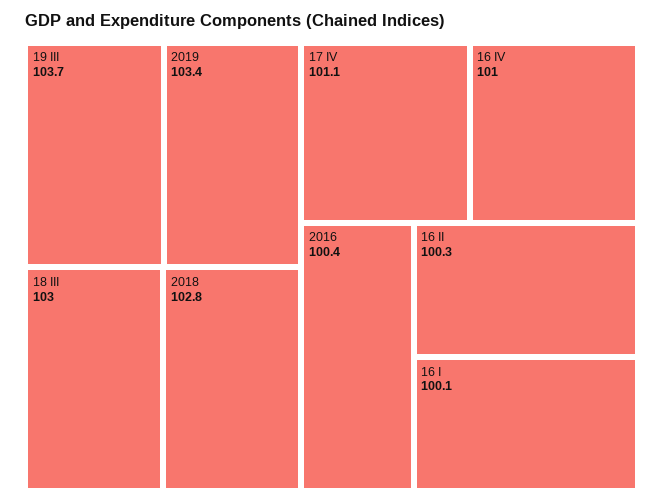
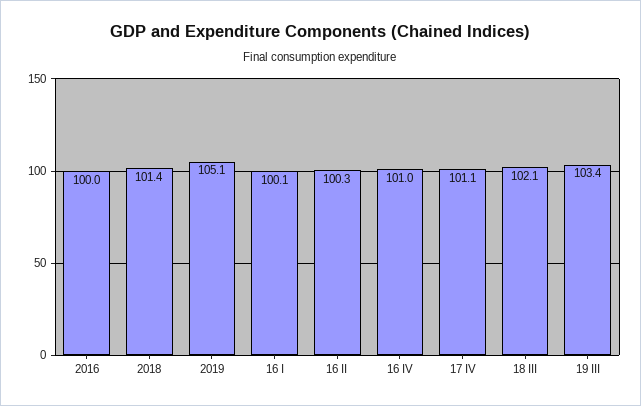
19 III: 103.7 -> 103.4
2019: 103.4 -> 105.1
18 III: 103 -> 102.1
2018: 102.8 -> 101.4
2016: 100.4 -> 100

